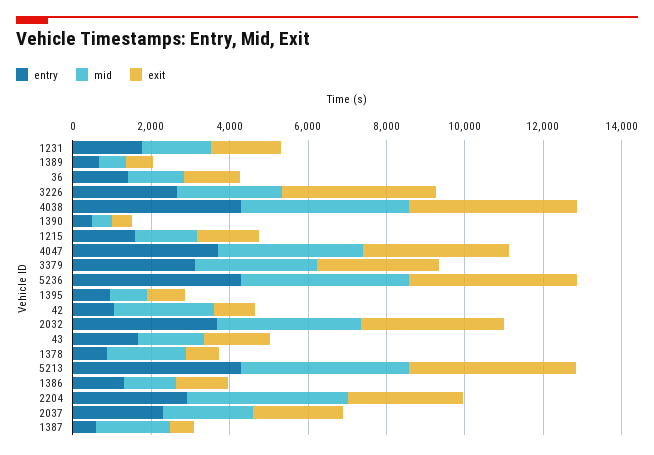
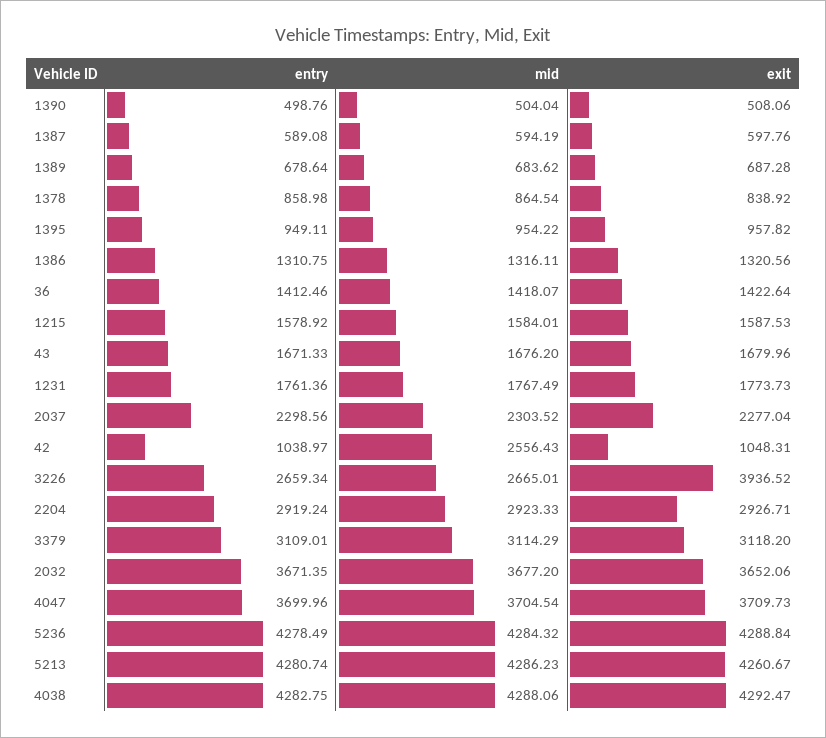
mid, 1378: 2000 -> 864.54
mid, 2204: 4000 -> 2923.33
mid, 1387: 2000 -> 594.19

